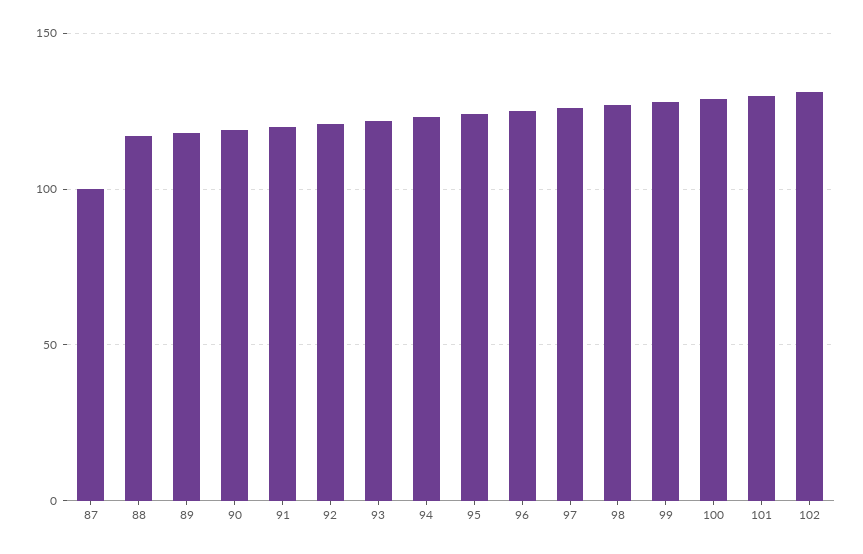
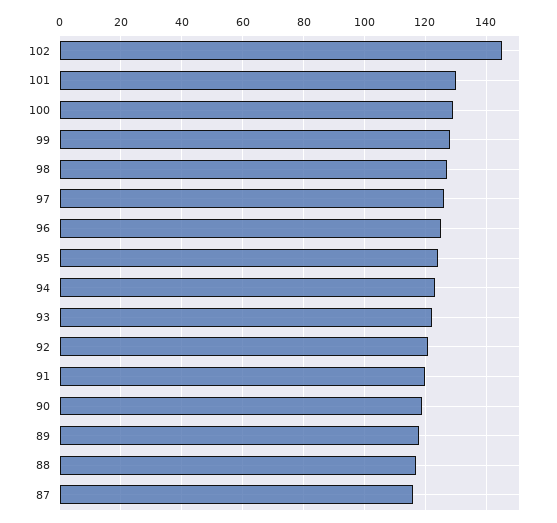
87: 100 -> 115
102: 130 -> 145

